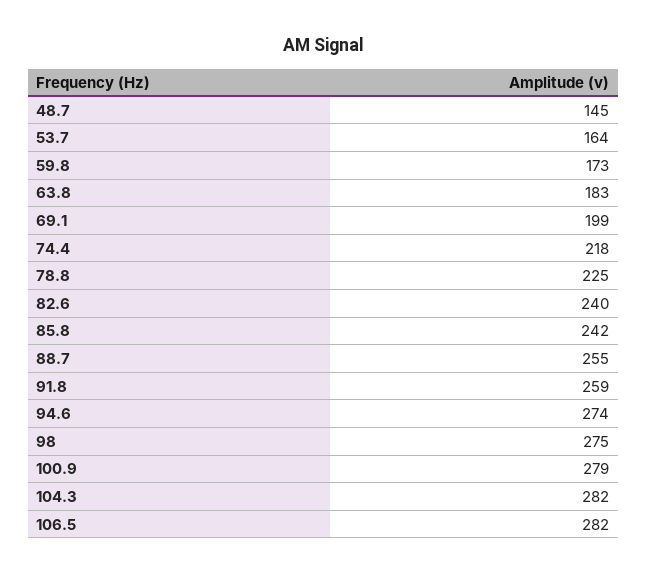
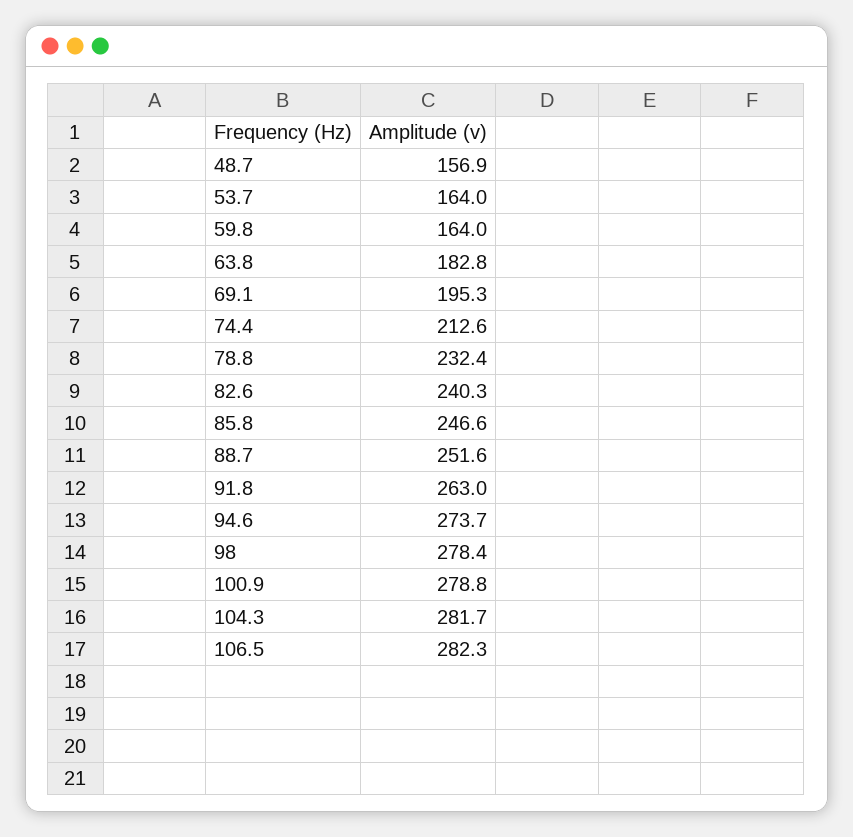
48.7: 145 -> 156.9
59.8: 173 -> 164
69.1: 199 -> 195.3
74.4: 218 -> 212.6
78.8: 225 -> 232.4
85.8: 242 -> 246.6
88.7: 255 -> 251.6
91.8: 259 -> 263
98: 275 -> 278.4

